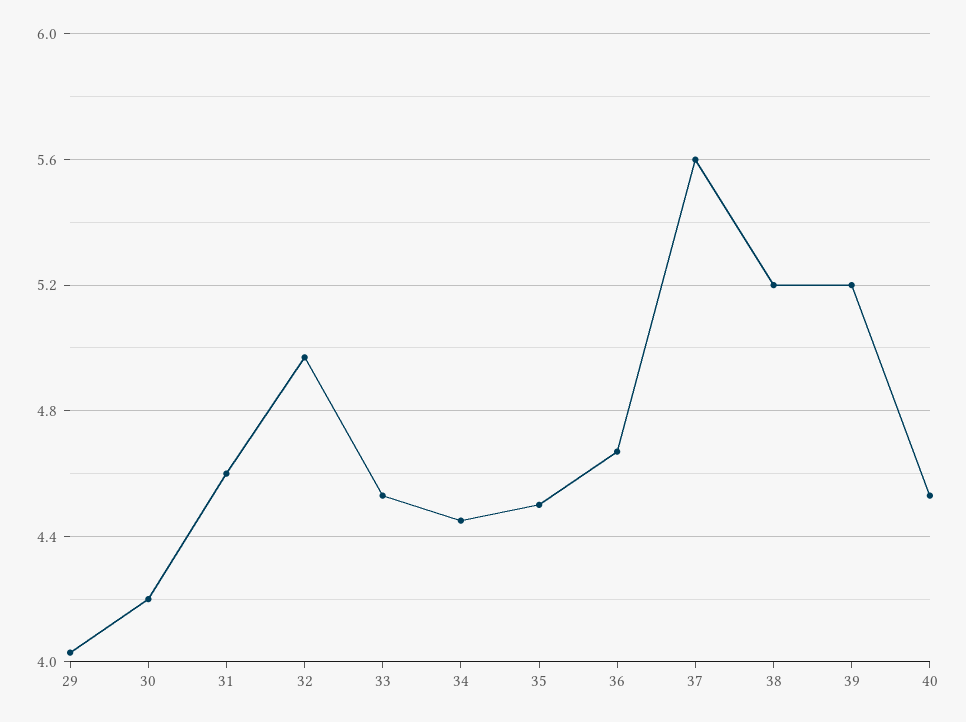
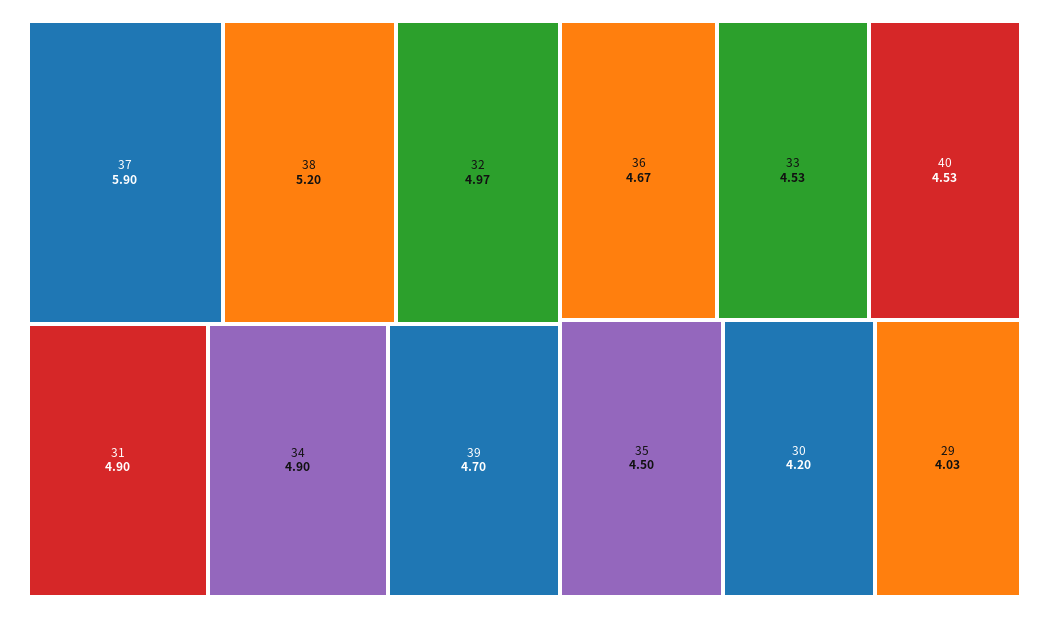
31: 4.6 -> 4.9
34: 4.45 -> 4.9
37: 5.6 -> 5.9
39: 5.2 -> 4.7

